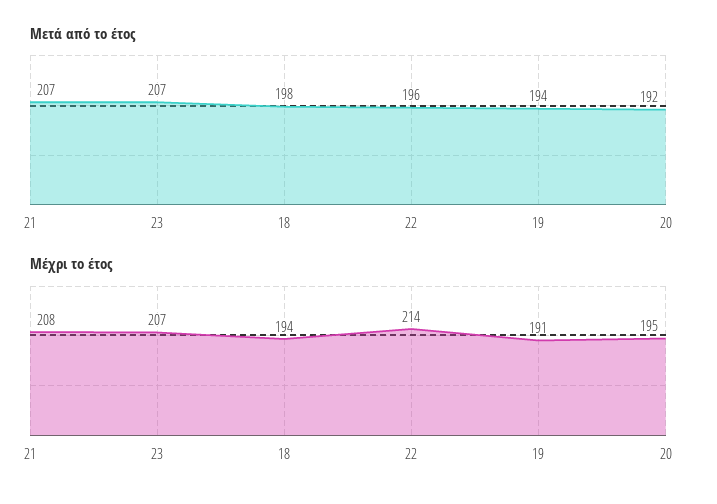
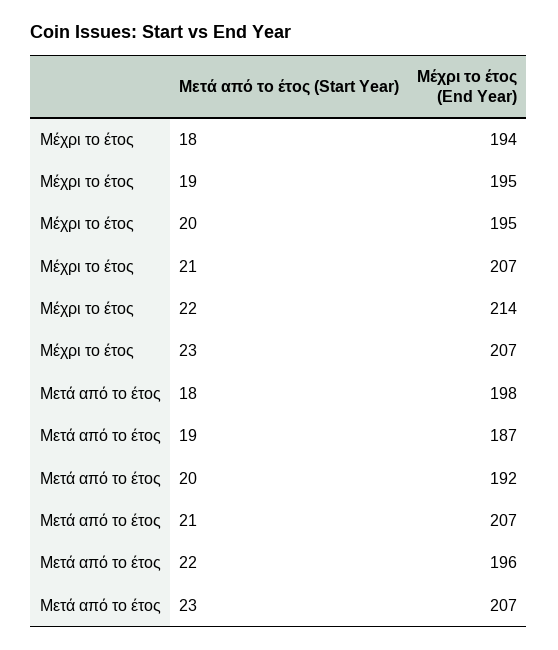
Μετά από το έτος, 19: 194 -> 187
Μέχρι το έτος, 21: 208 -> 207
Μέχρι το έτος, 19: 191 -> 195

